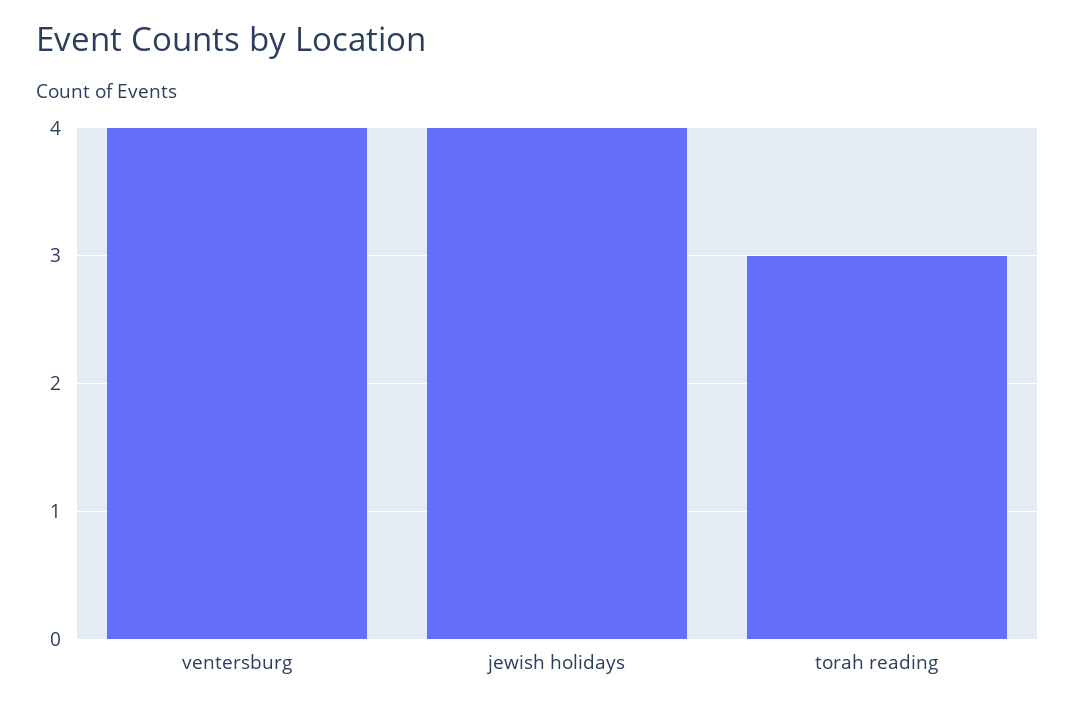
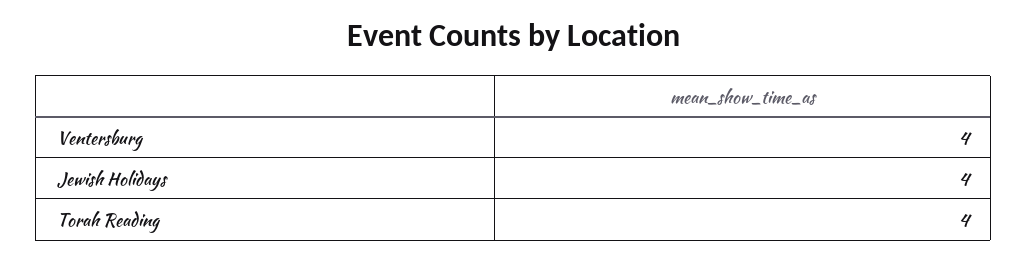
torah reading: 3 -> 4

